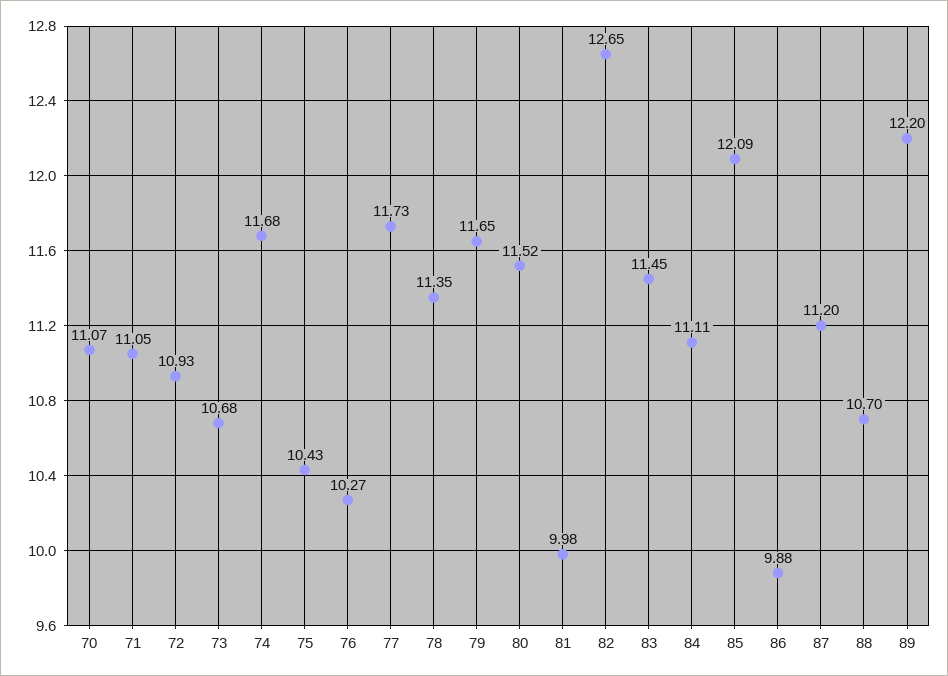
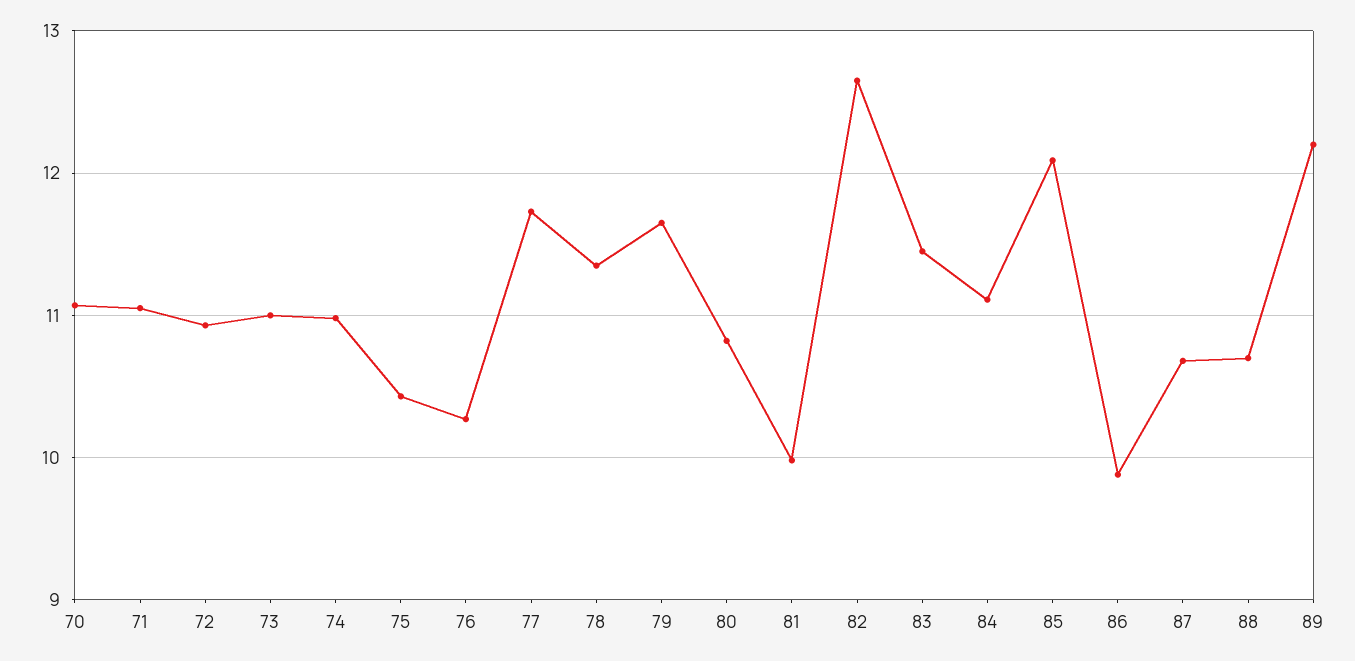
73: 10.68 -> 11
74: 11.68 -> 11
80: 11.52 -> 10.8
87: 11.2 -> 10.7

